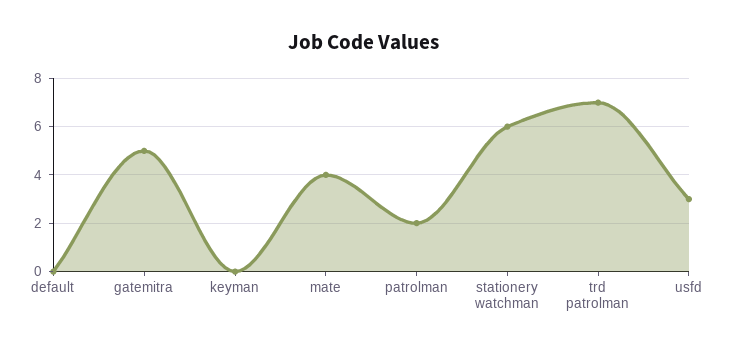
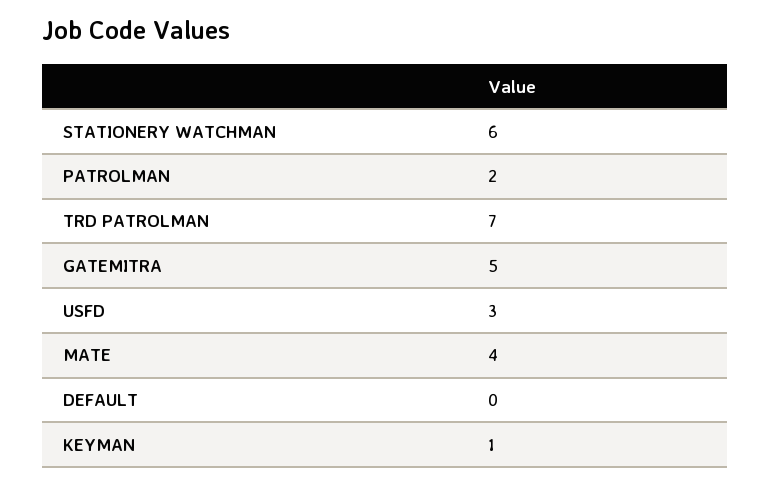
keyman: 0 -> 1

